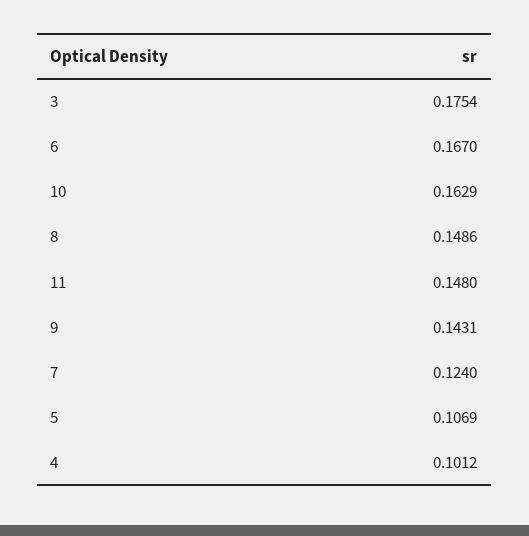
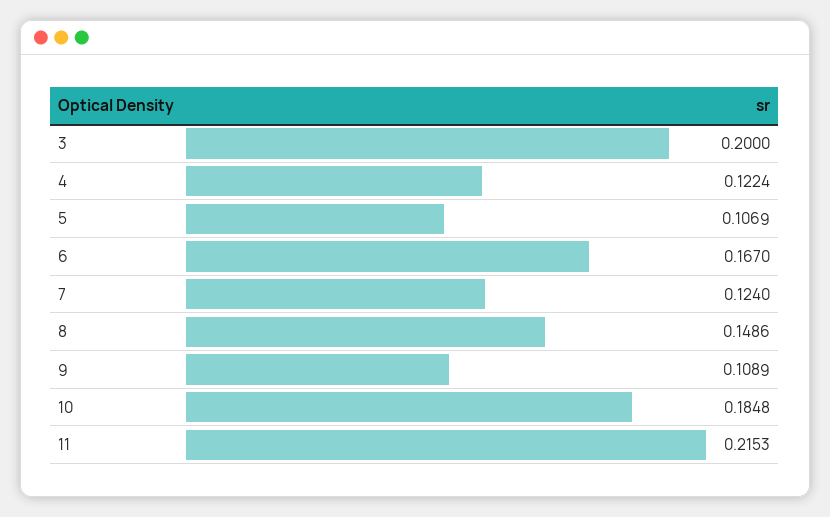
3: 0.1754 -> 0.2
10: 0.1629 -> 0.1848
11: 0.148 -> 0.2153
9: 0.1431 -> 0.1089
4: 0.1012 -> 0.1224

